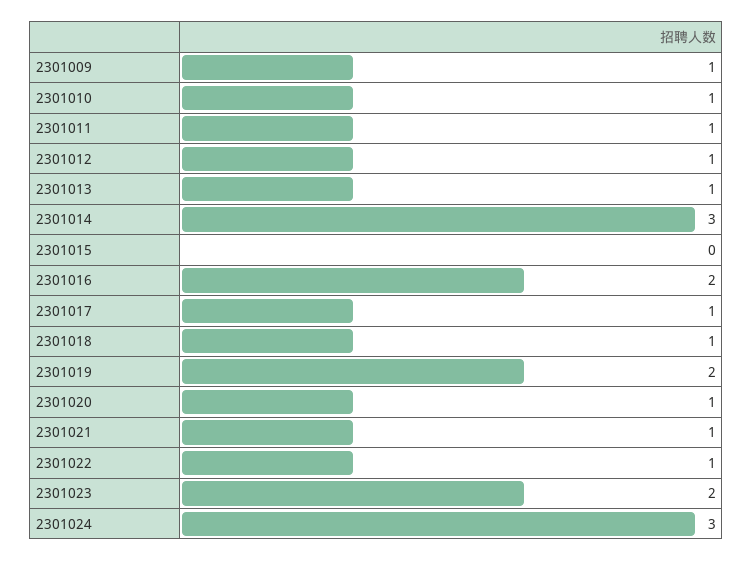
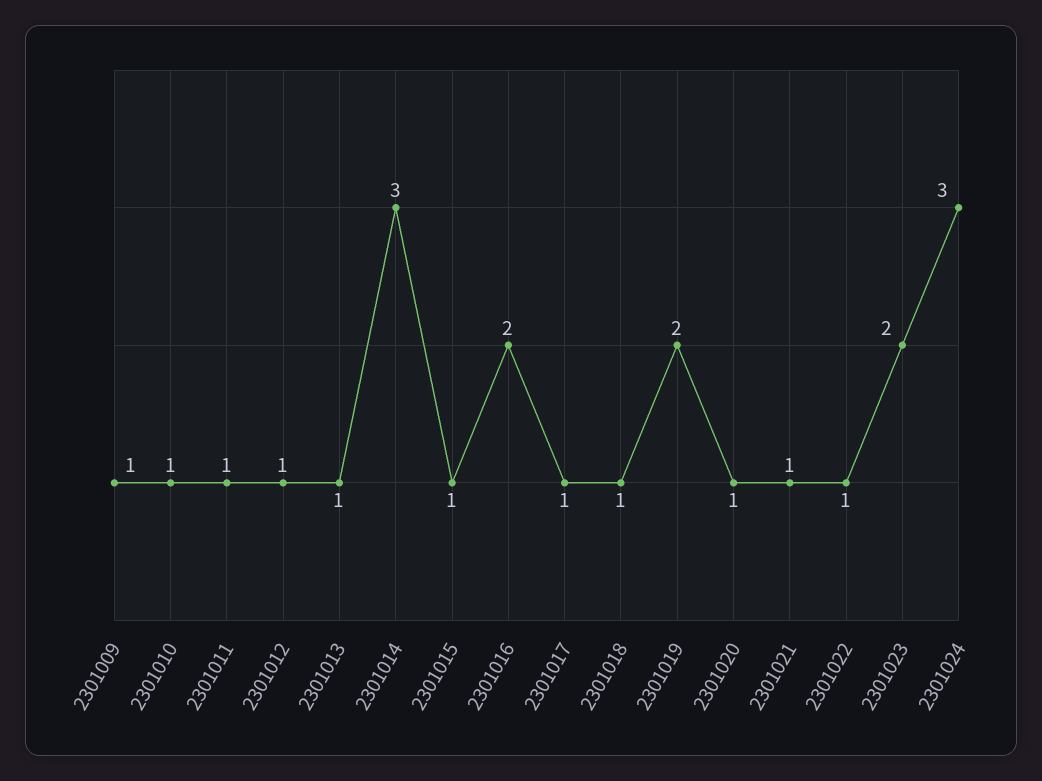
2301015: 0 -> 1

